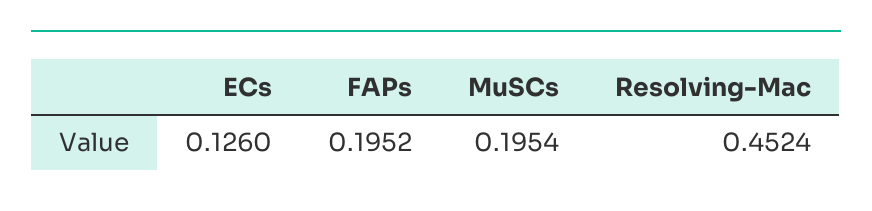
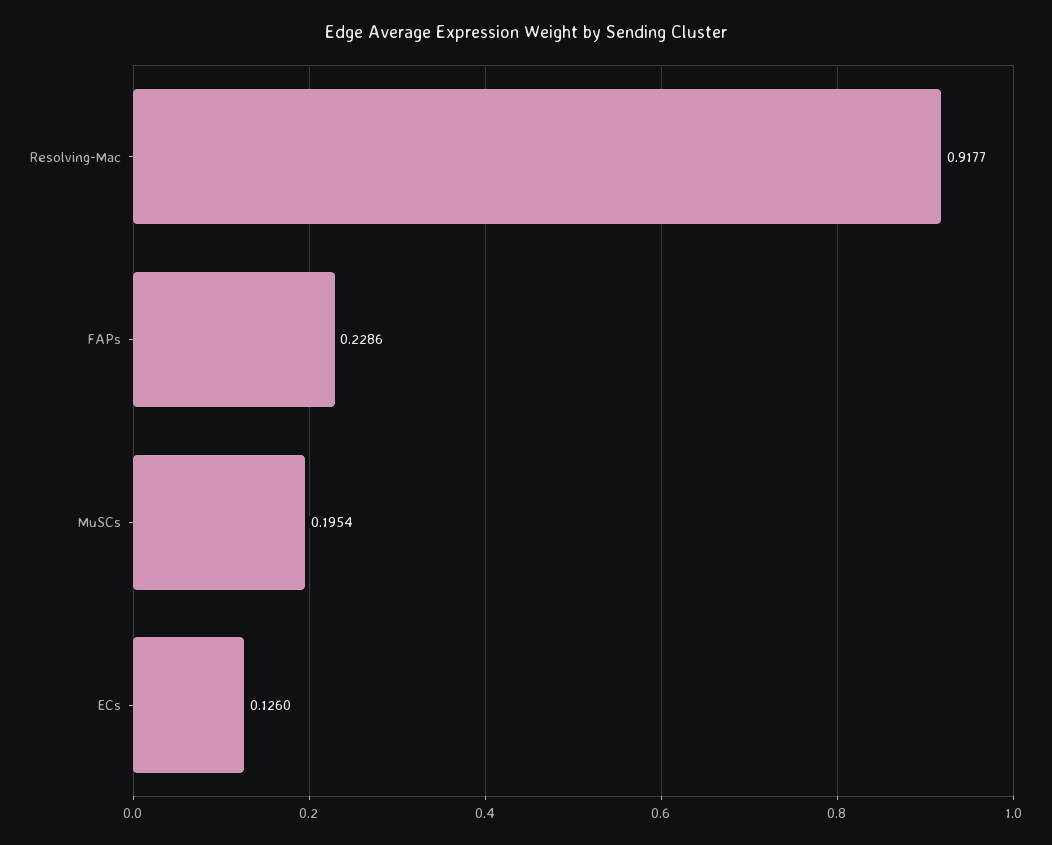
FAPs: 0.1952 -> 0.2286
Resolving-Mac: 0.4524 -> 0.9177

